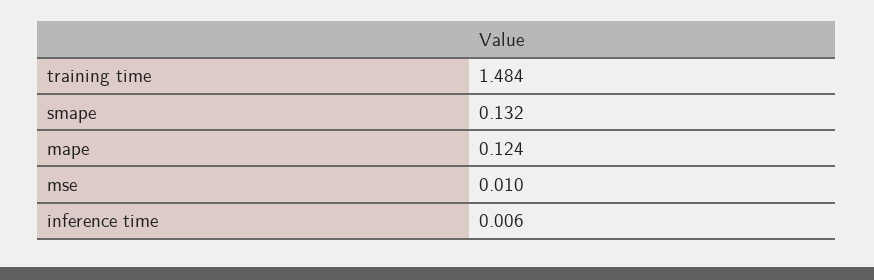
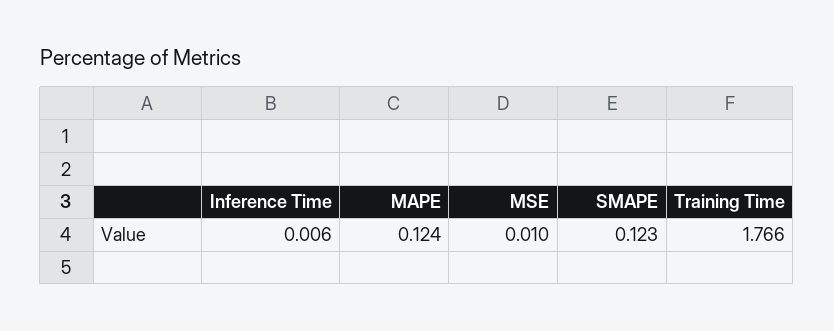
training time: 1.484 -> 1.766
smape: 0.132 -> 0.123

